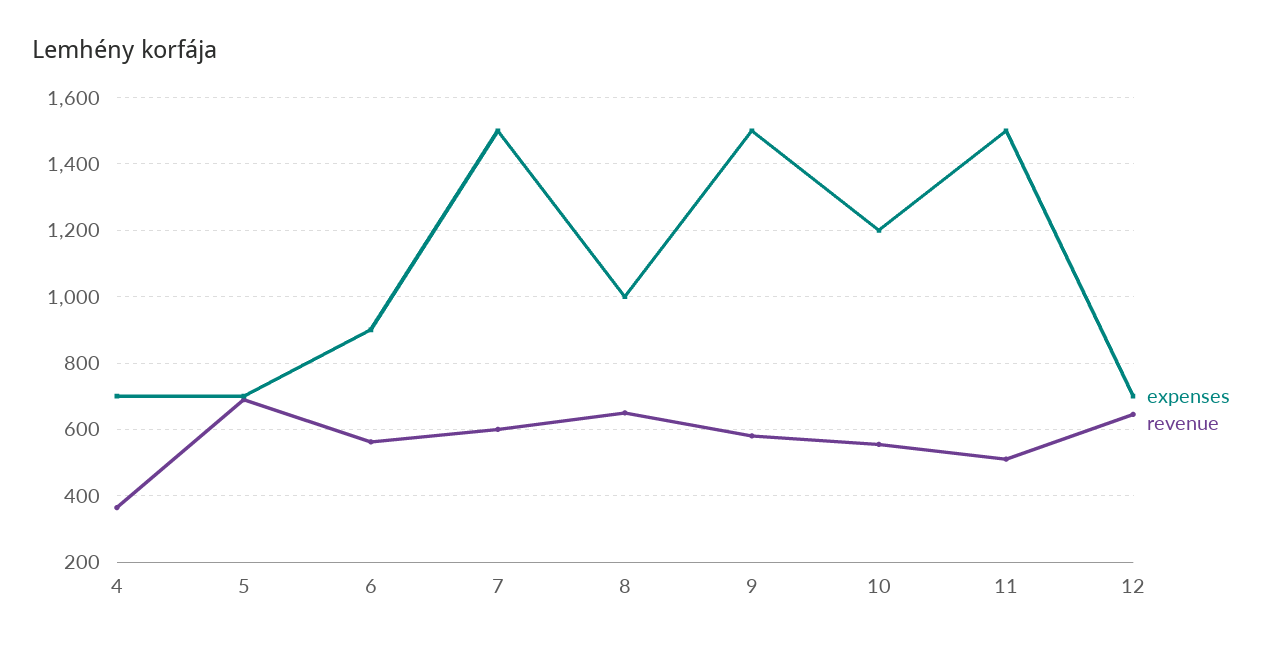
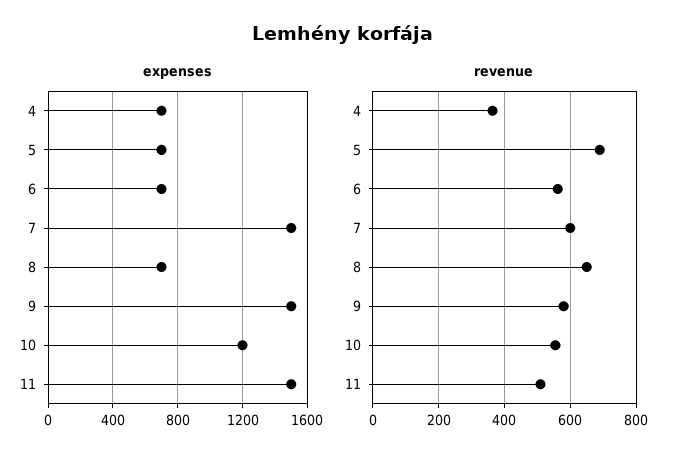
expenses, 6: 900 -> 700
expenses, 8: 1000 -> 700
expenses, 12: 700 -> none
revenue, 12: 640 -> none

